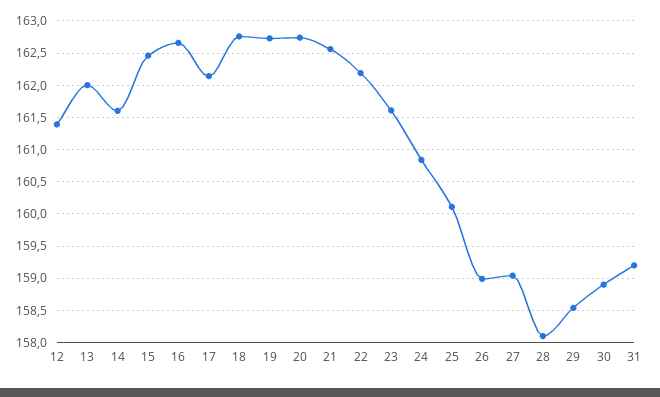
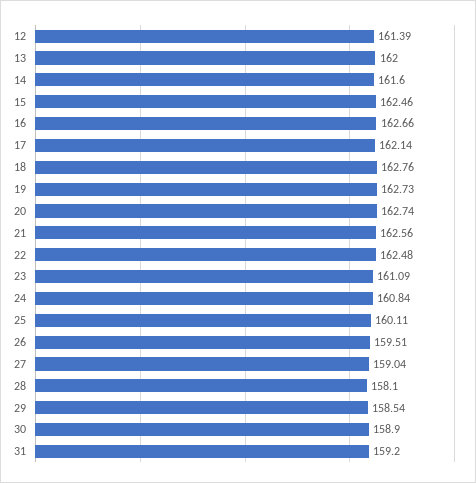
22: 162.2 -> 162.48
23: 161.6 -> 161.09
26: 159 -> 159.51

